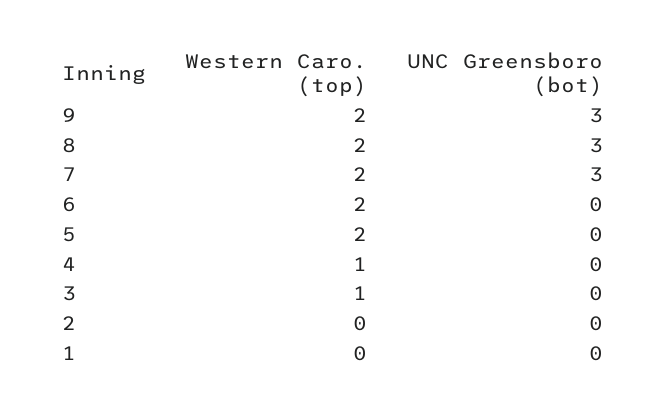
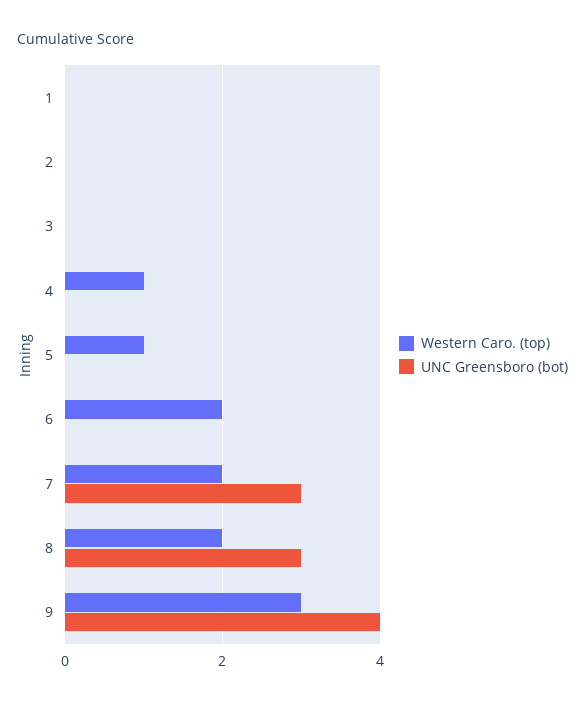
Western Caro. (top), 9: 2 -> 3
UNC Greensboro (bot), 9: 3 -> 4
Western Caro. (top), 5: 2 -> 1
Western Caro. (top), 3: 1 -> 0

